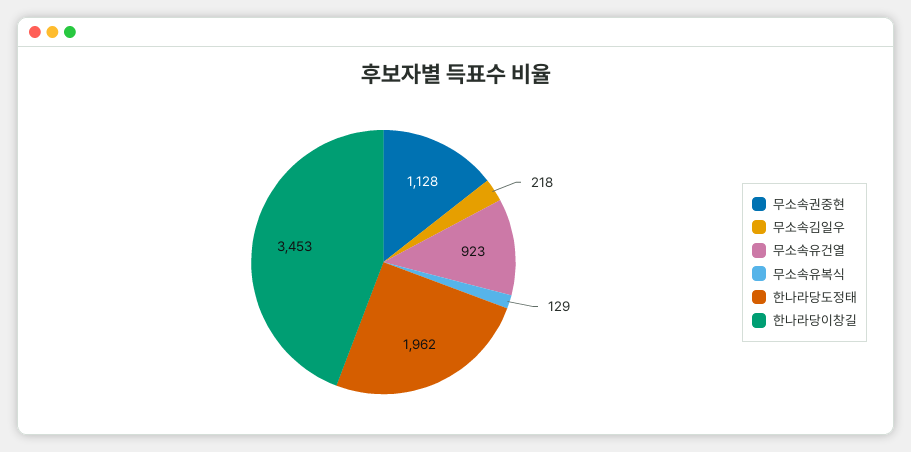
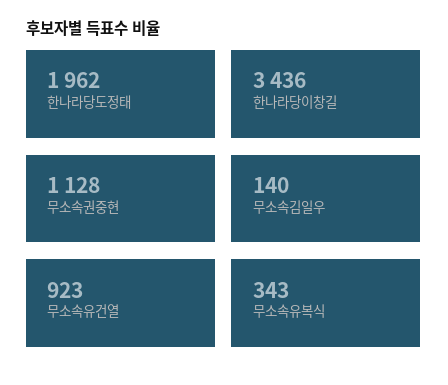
무소속김일우: 218 -> 140
무소속유복식: 129 -> 343
한나라당이창길: 3453 -> 3436

